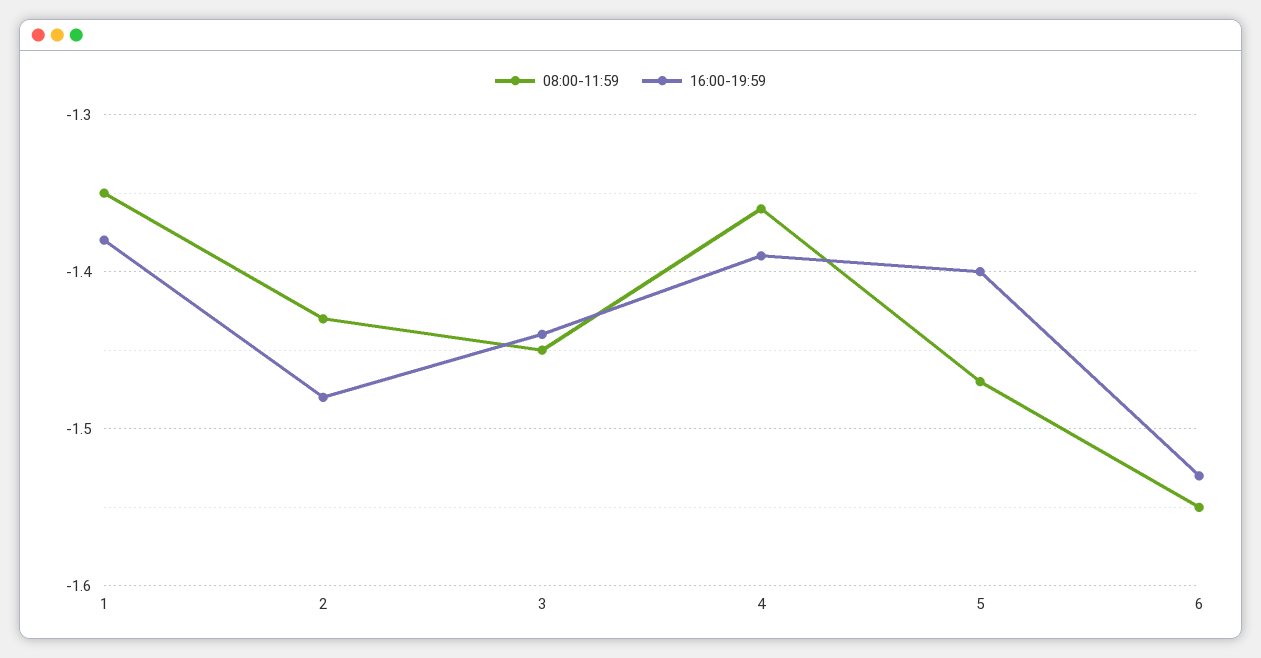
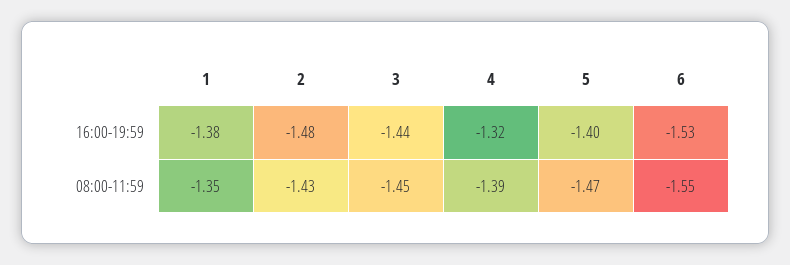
08:00-11:59, 4: -1.36 -> -1.39
16:00-19:59, 4: -1.39 -> -1.32

